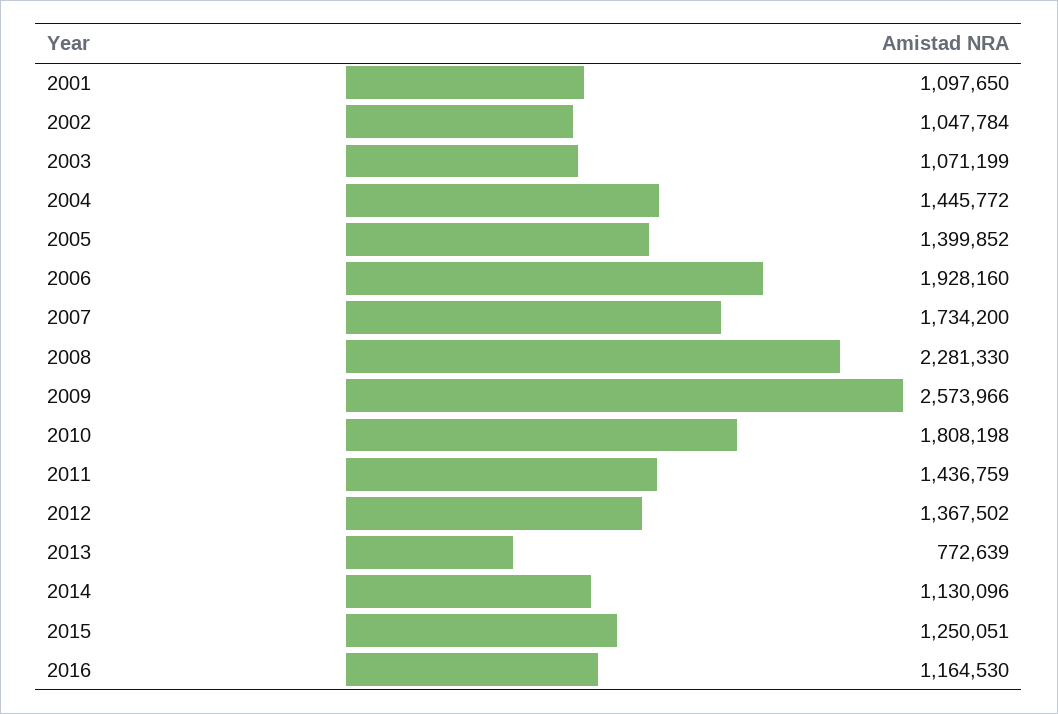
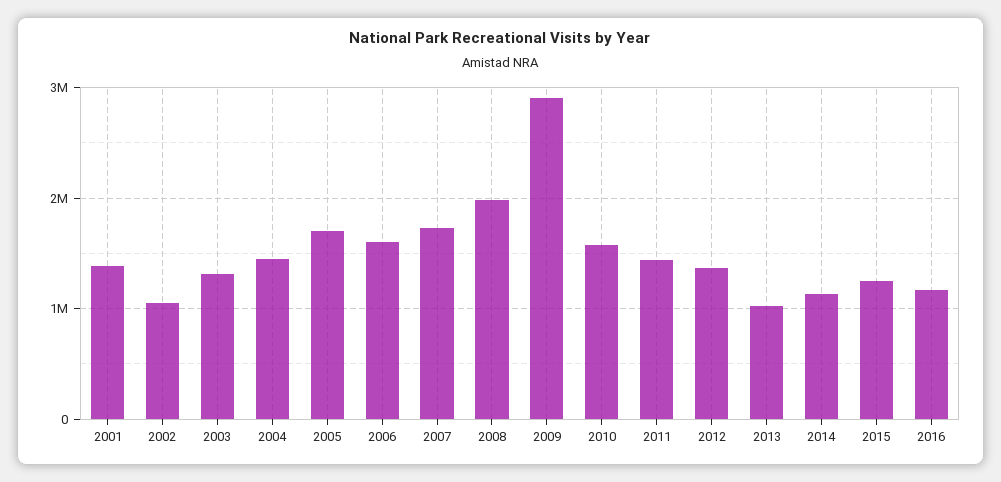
2001: 1097650 -> 1400000
2003: 1071199 -> 1300000
2005: 1399852 -> 1700000
2006: 1928160 -> 1600000
2008: 2281330 -> 2000000
2009: 2573966 -> 2900000
2010: 1808198 -> 1600000
2013: 772639 -> 1000000

